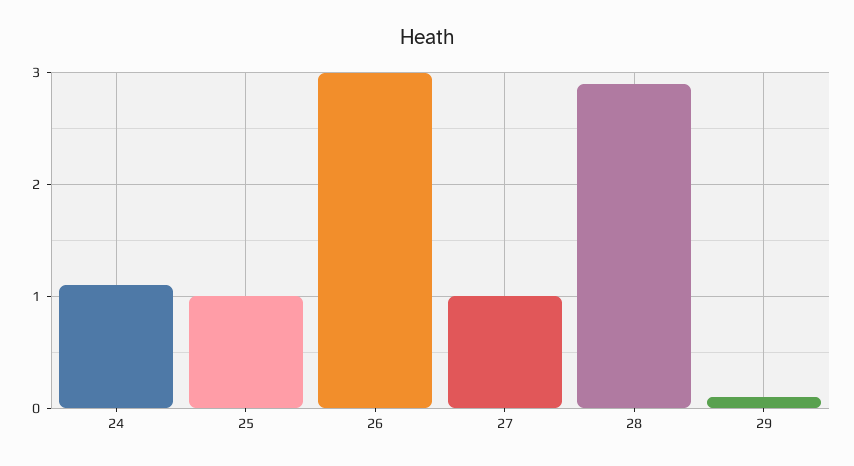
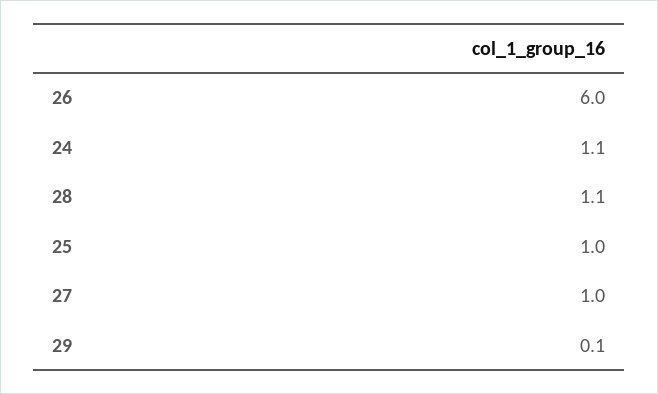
26: 3 -> 6
28: 2.9 -> 1.1

